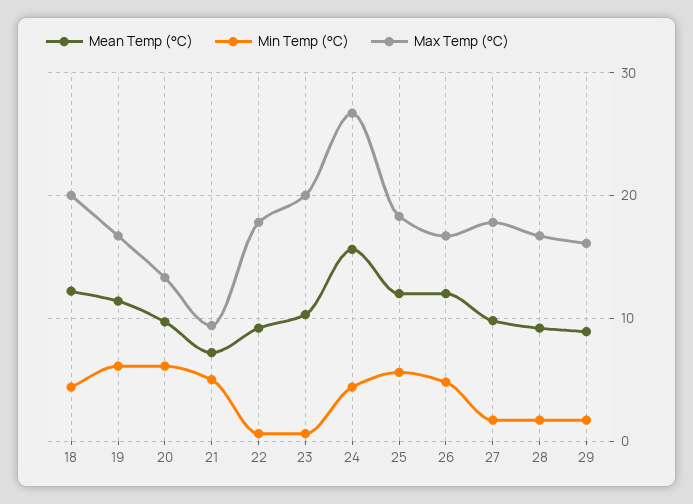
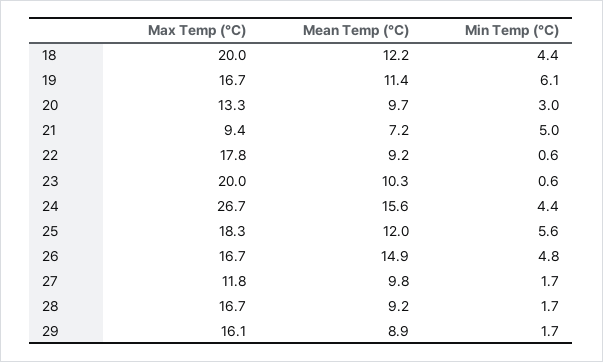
Min Temp (°C), 20: 6 -> 3
Mean Temp (°C), 26: 12 -> 14.9
Max Temp (°C), 27: 18 -> 11.8

